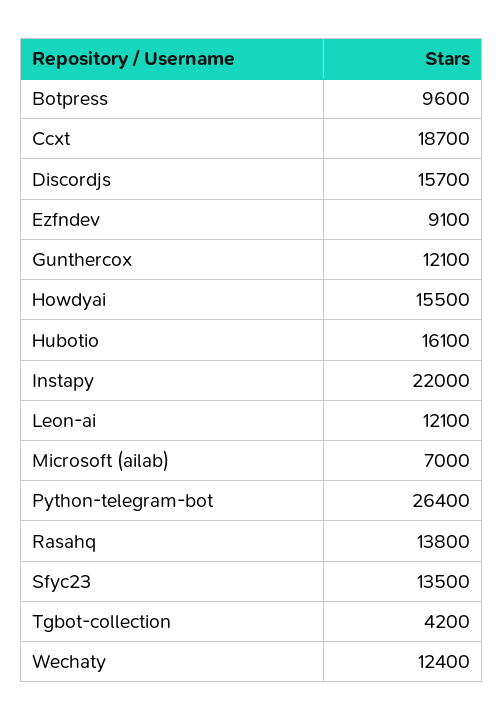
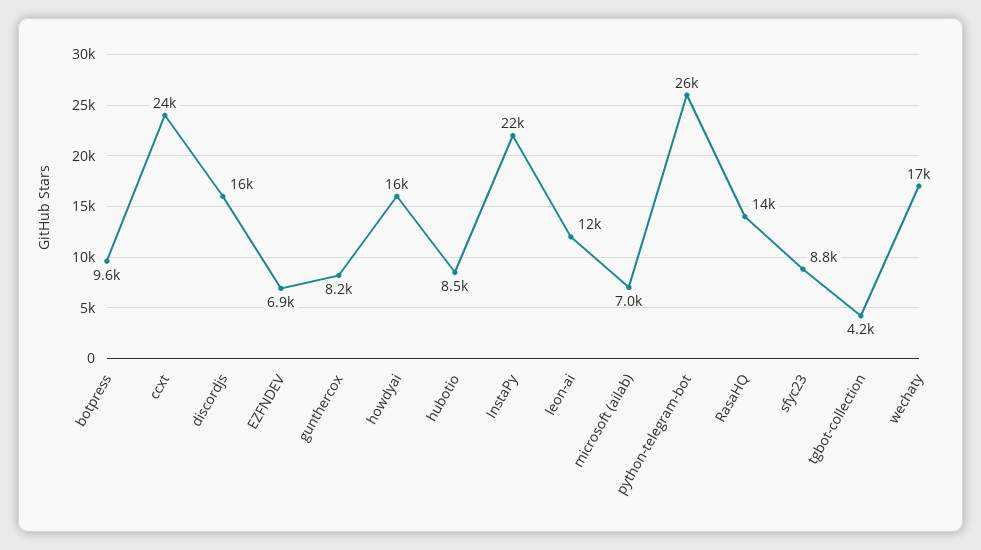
Ccxt: 18700 -> 24000
Ezfndev: 9100 -> 6900
Gunthercox: 12100 -> 8200
Hubotio: 16100 -> 8500
Sfyc23: 13500 -> 8800
Wechaty: 12400 -> 17000

